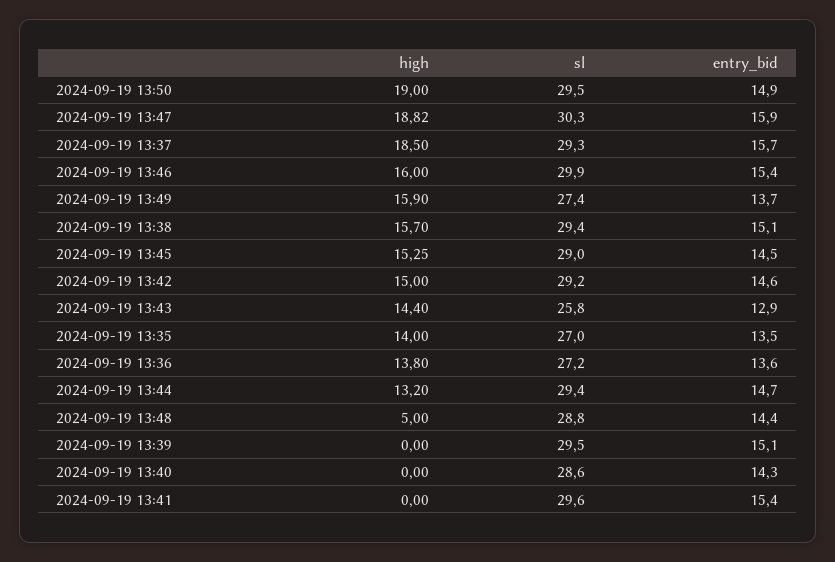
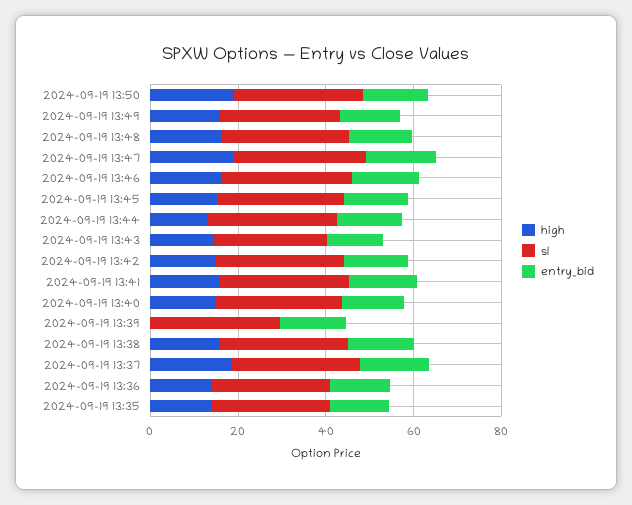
high, 2024-09-19 13:48: 5 -> 15
high, 2024-09-19 13:40: 0 -> 15
high, 2024-09-19 13:41: 0 -> 15

